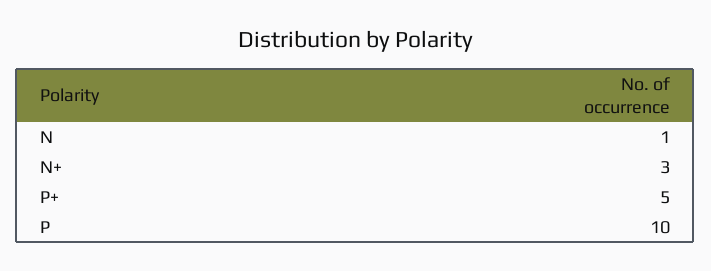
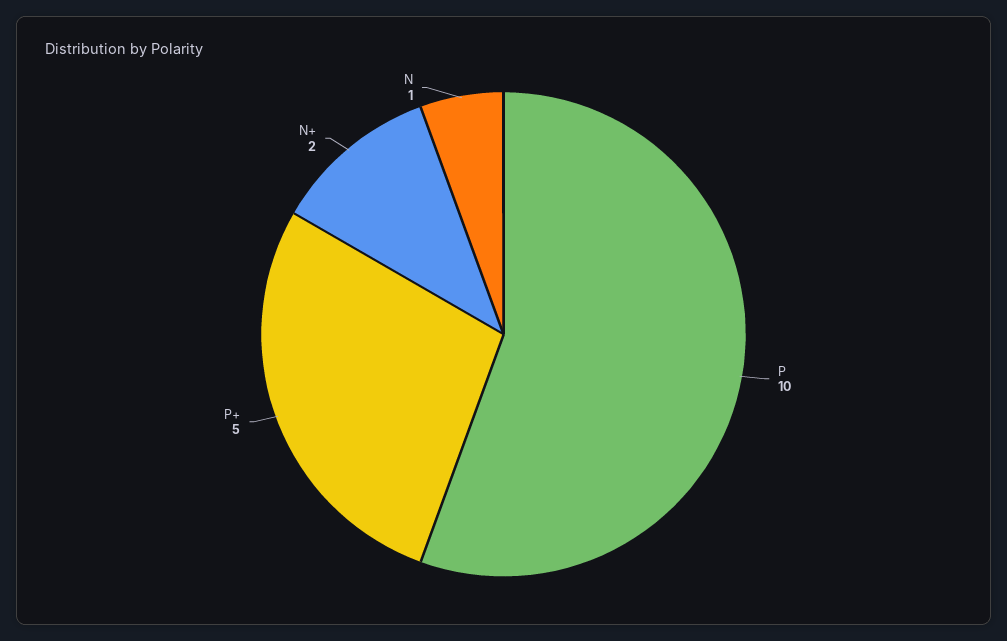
N+: 3 -> 2

